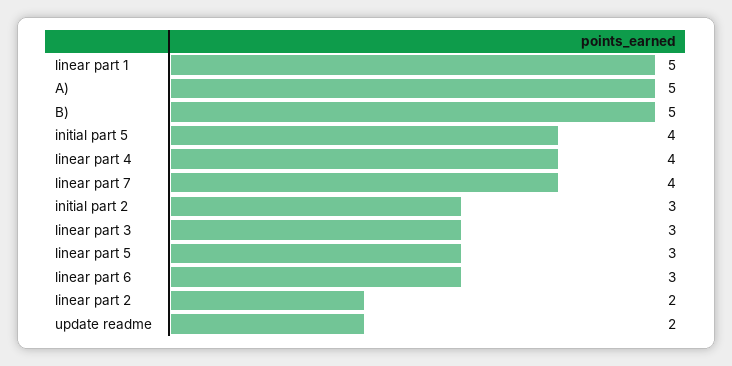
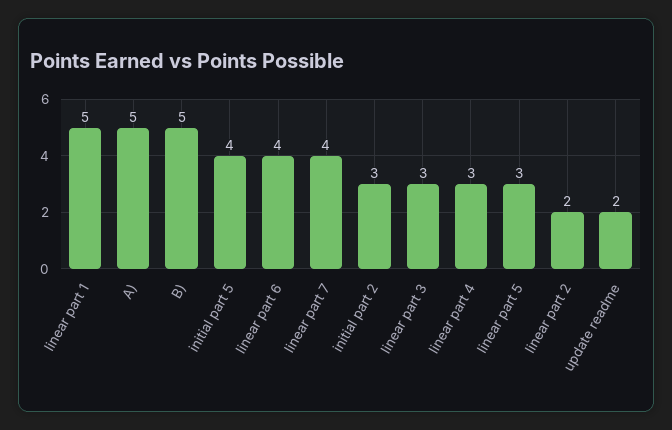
linear part 4: 4 -> 3
linear part 6: 3 -> 4

